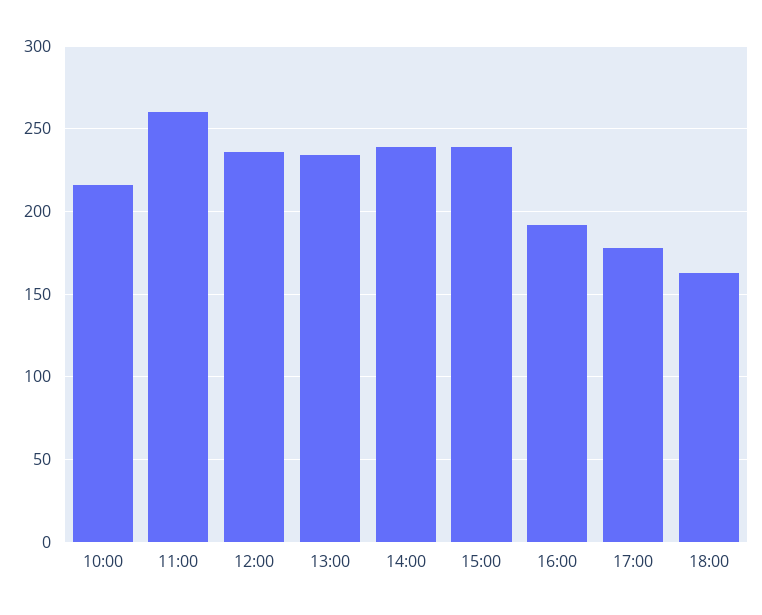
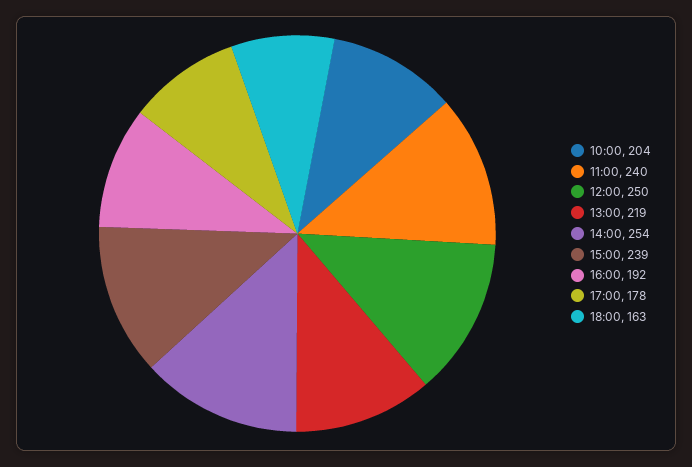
10:00: 215 -> 204
11:00: 260 -> 240
12:00: 235 -> 250
13:00: 235 -> 219
14:00: 240 -> 254

